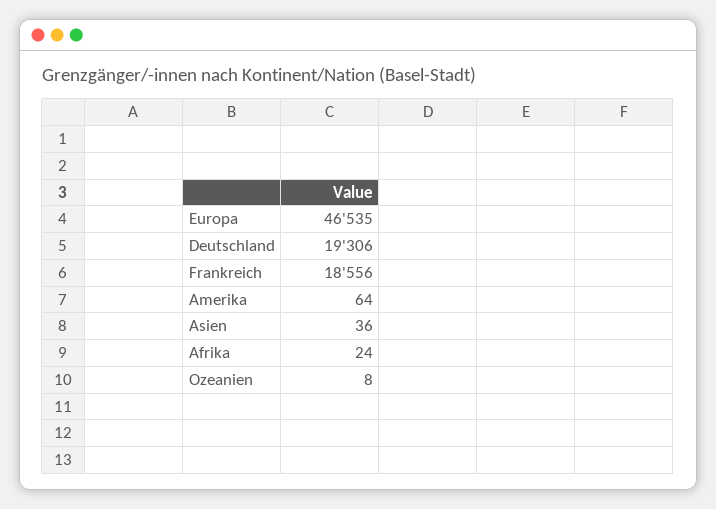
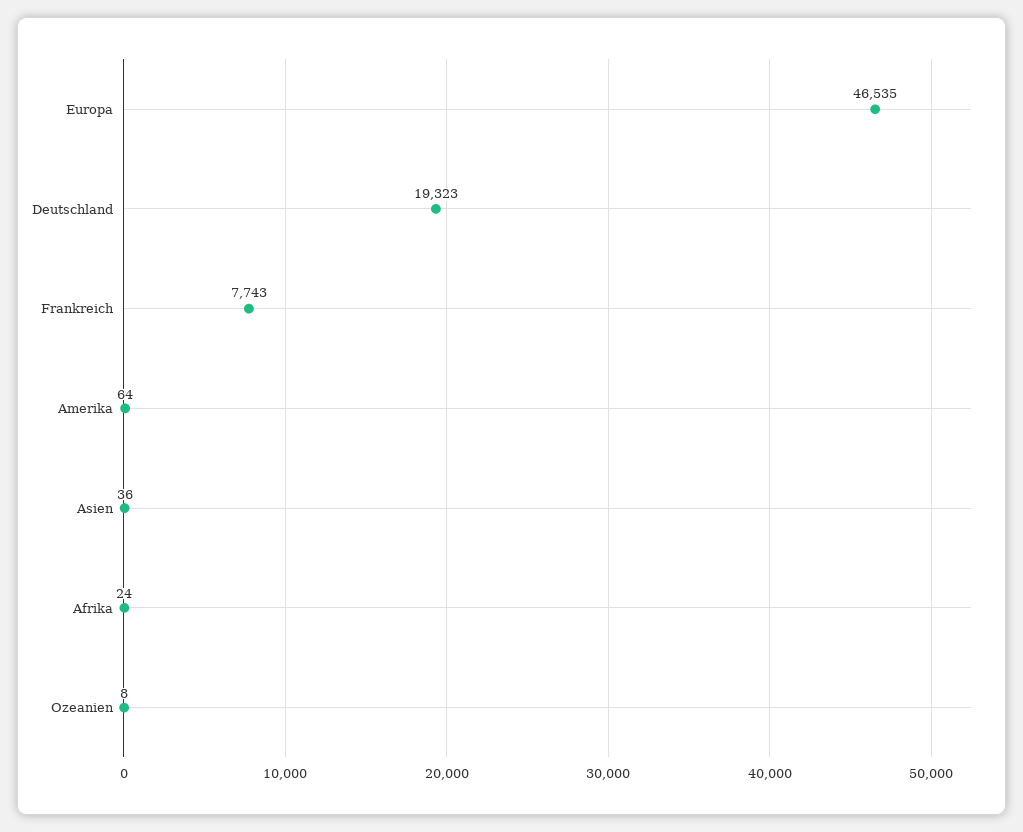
Deutschland: 19306 -> 19323
Frankreich: 18556 -> 7743

